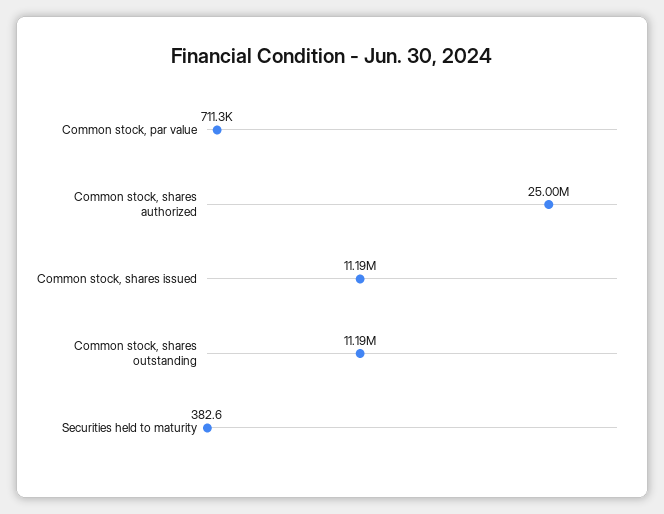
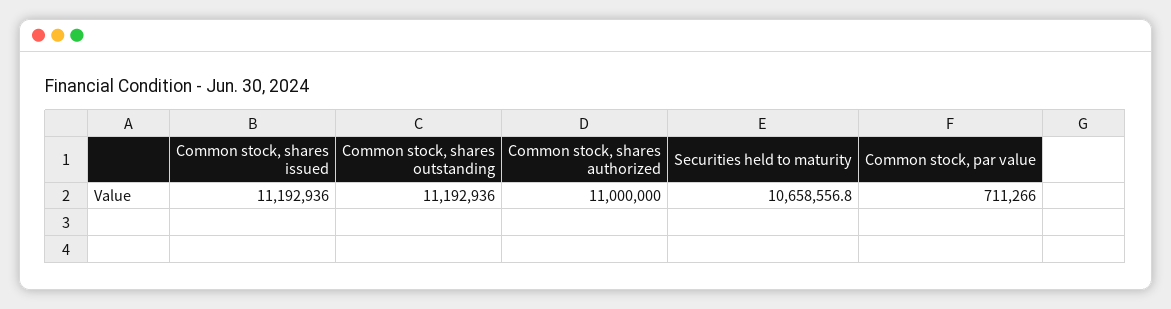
Common stock, shares authorized: 25000000 -> 11000000
Securities held to maturity: 382.6 -> 10658556.8

